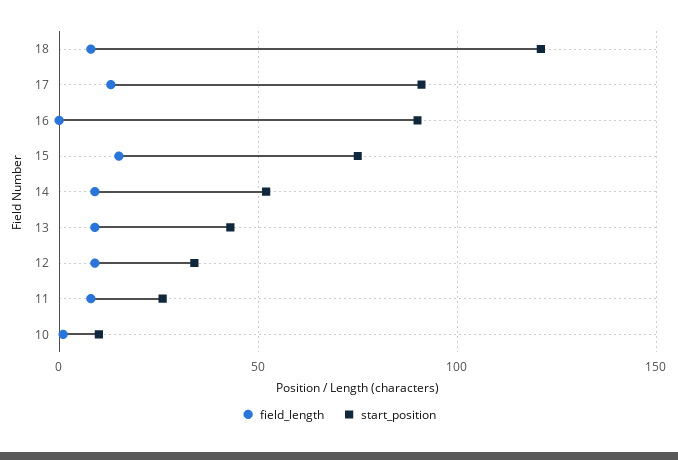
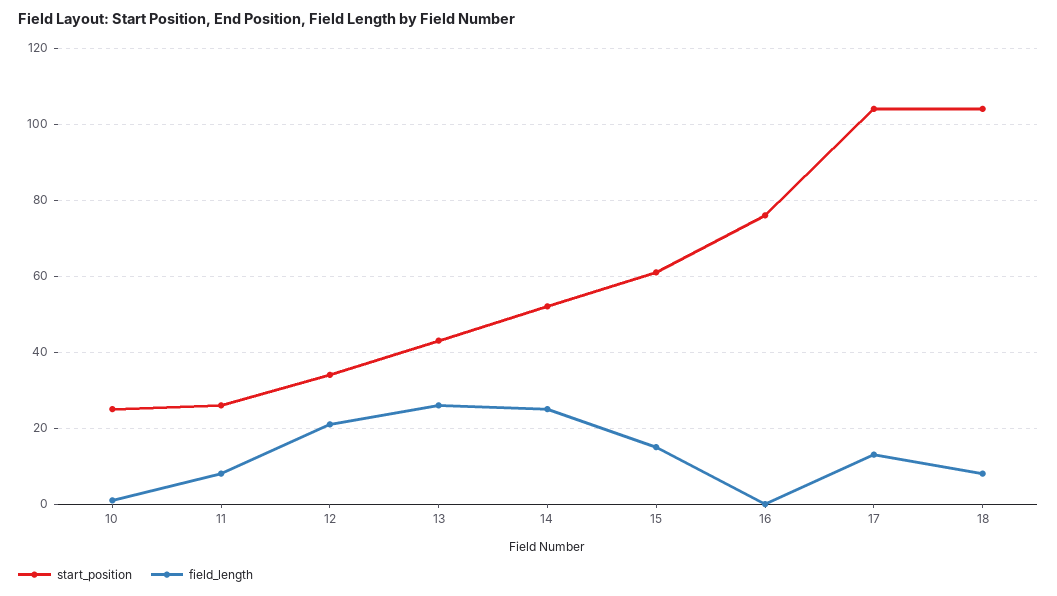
start_position, 18: 120 -> 105
start_position, 17: 90 -> 105
start_position, 16: 90 -> 75
start_position, 15: 75 -> 60
field_length, 14: 10 -> 25
field_length, 13: 10 -> 25
field_length, 12: 10 -> 20
start_position, 10: 10 -> 25

